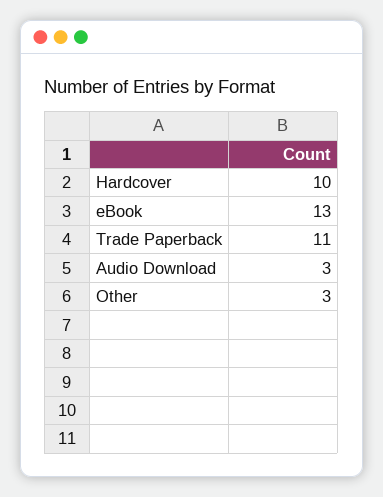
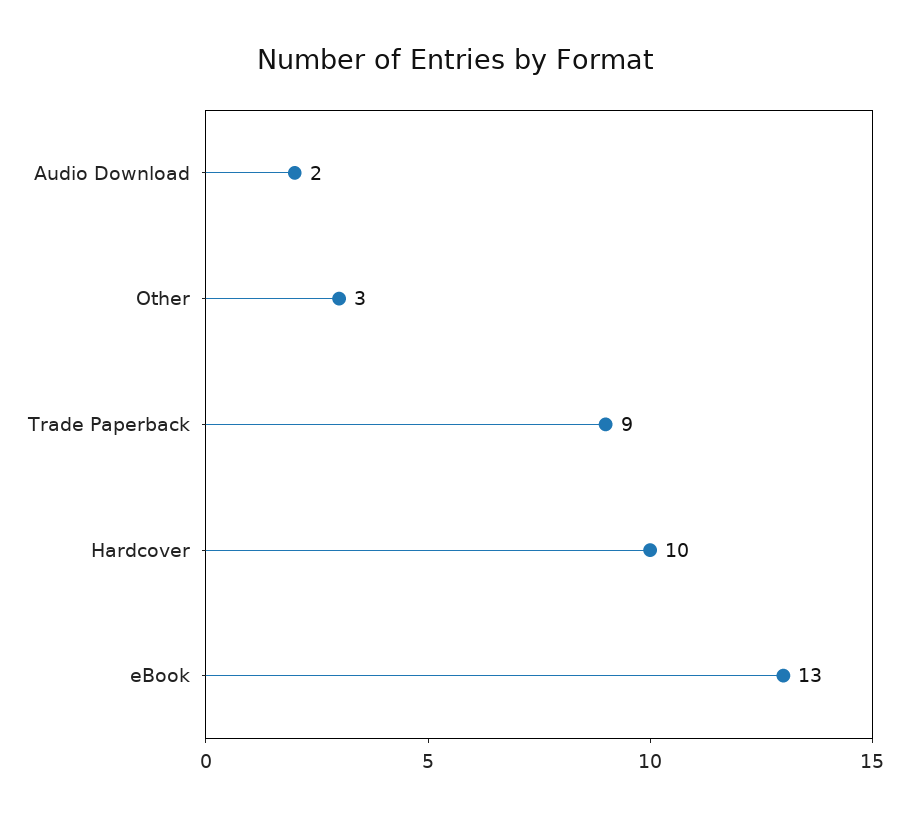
Trade Paperback: 11 -> 9
Audio Download: 3 -> 2

